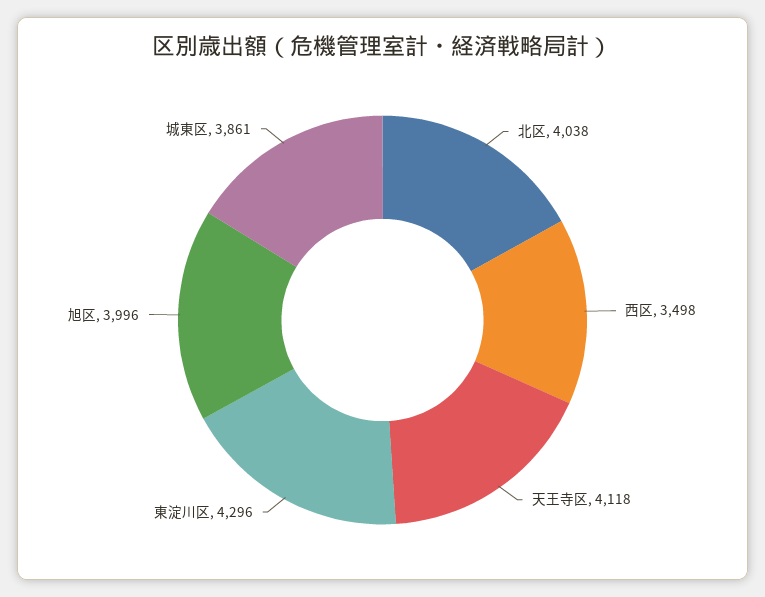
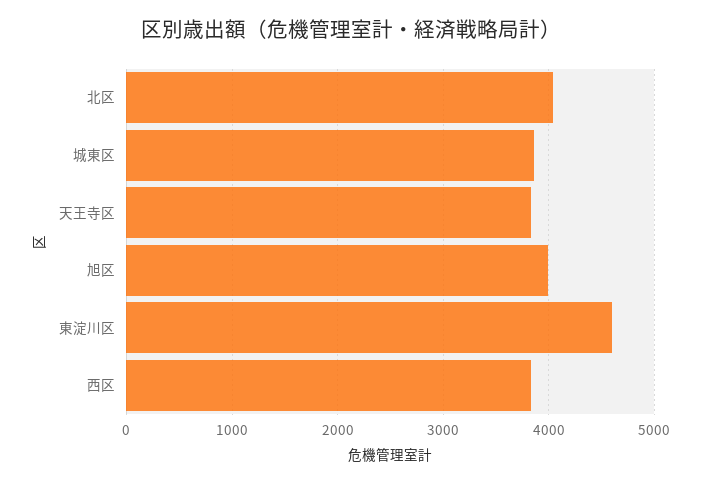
西区: 3498 -> 3800
天王寺区: 4118 -> 3800
東淀川区: 4296 -> 4600

